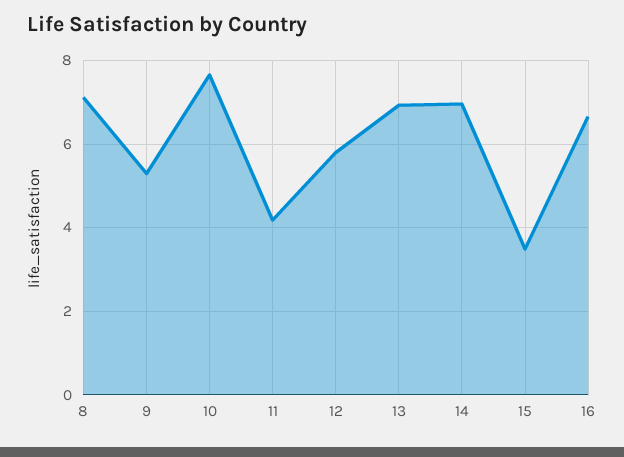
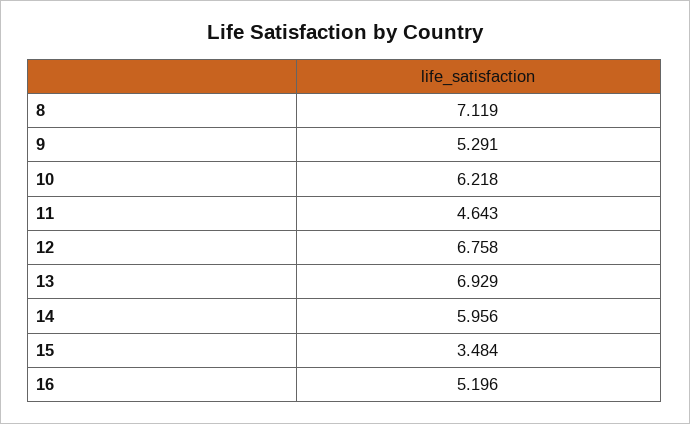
10: 7.6 -> 6.218
11: 4.2 -> 4.643
12: 5.8 -> 6.758
14: 7 -> 5.956
16: 6.6 -> 5.196

